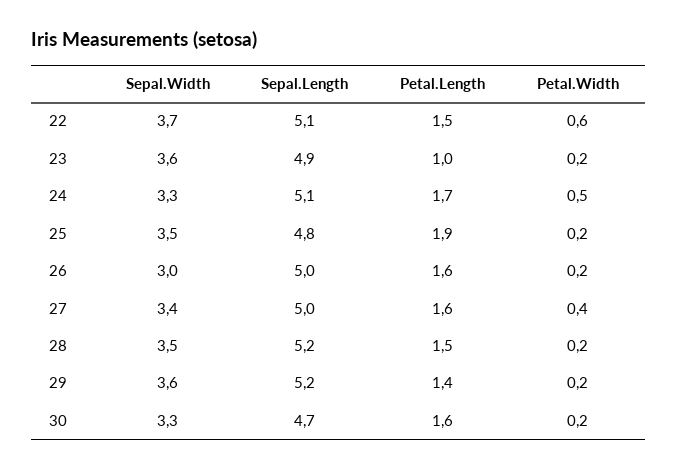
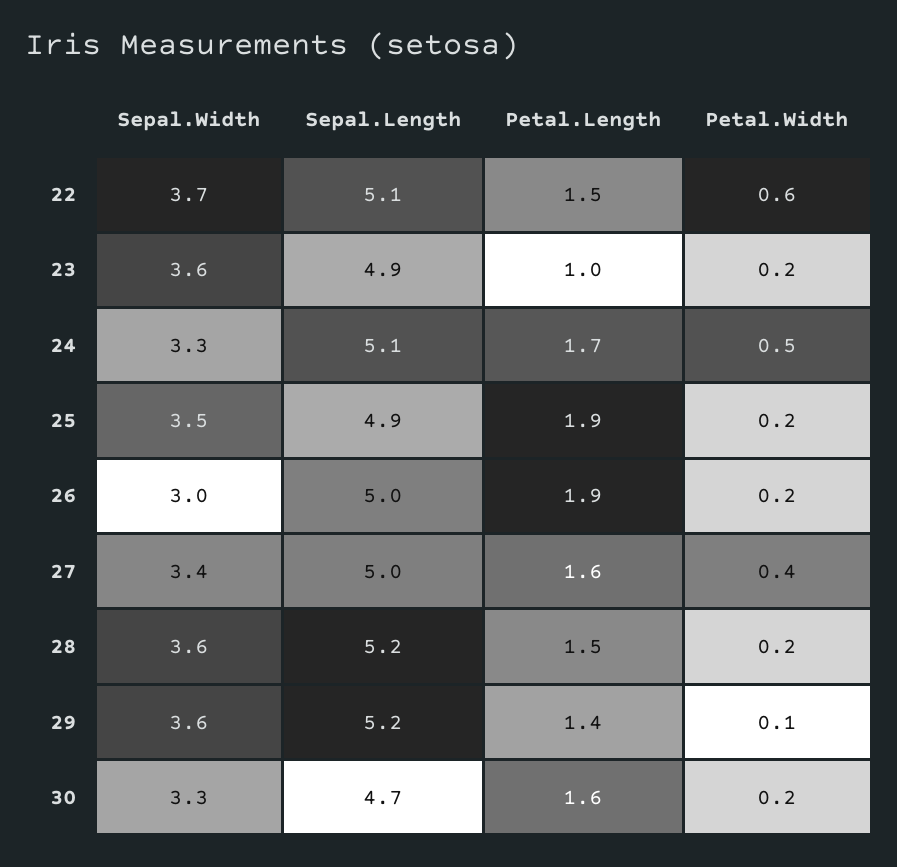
Sepal.Length, 25: 4.8 -> 4.9
Petal.Length, 26: 1.6 -> 1.9
Sepal.Width, 28: 3.5 -> 3.6
Petal.Width, 29: 0.2 -> 0.1

